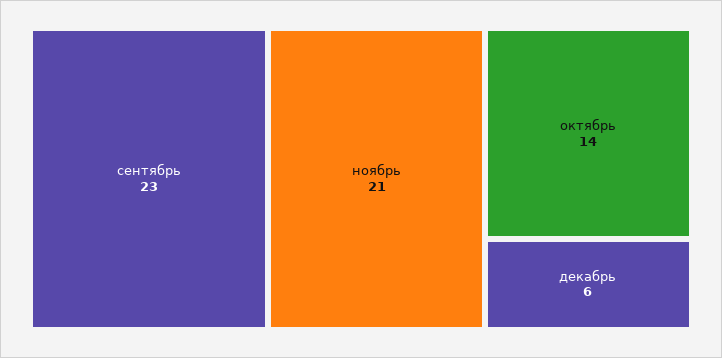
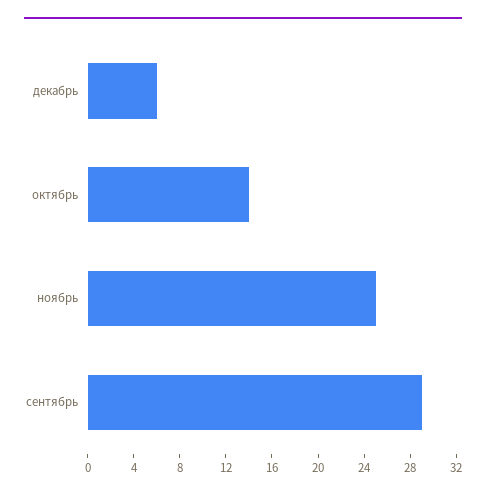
сентябрь: 23 -> 29
ноябрь: 21 -> 25

